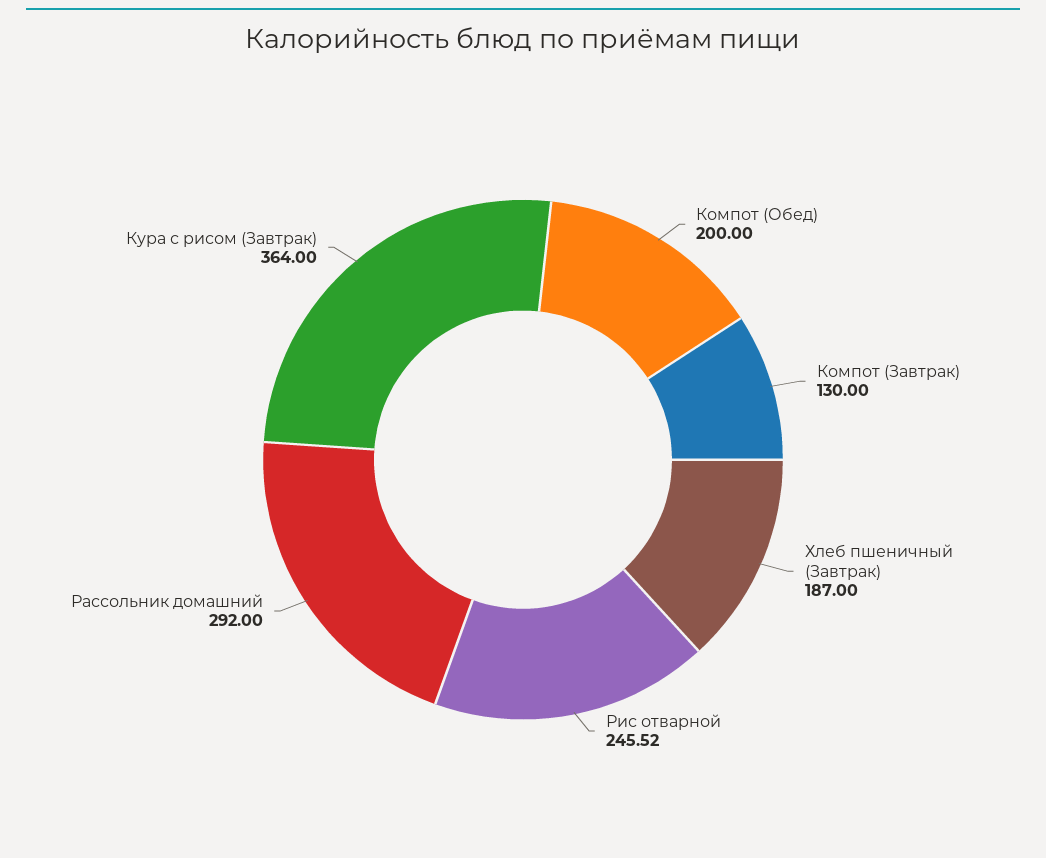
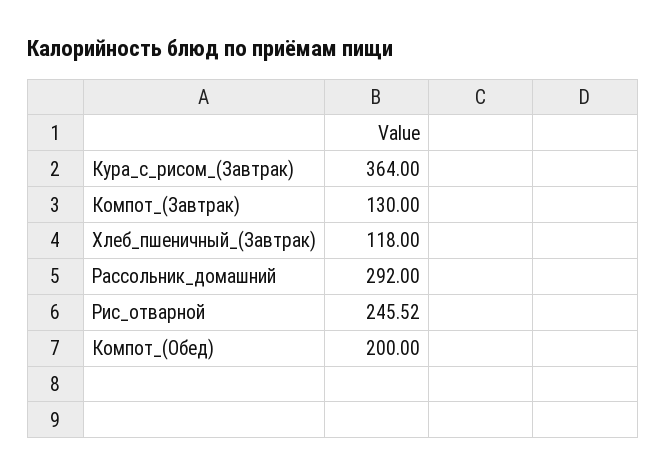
Хлеб пшеничный (Завтрак): 187 -> 118

